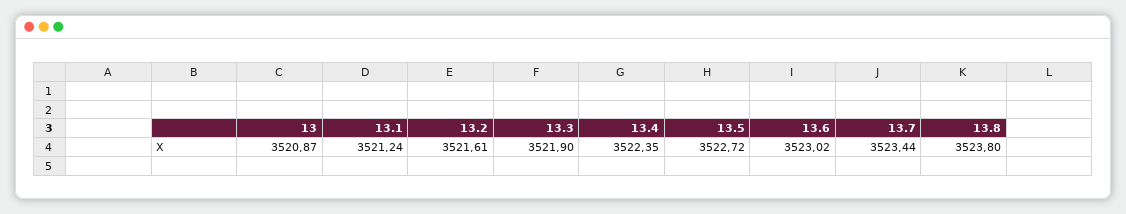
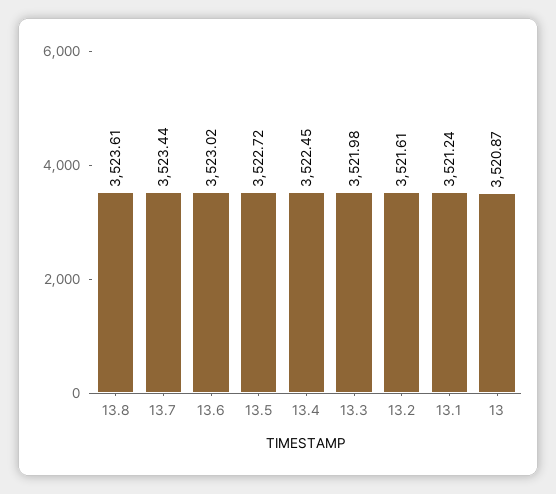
13.3: 3521.9 -> 3521.98
13.4: 3522.35 -> 3522.45
13.8: 3523.8 -> 3523.61

